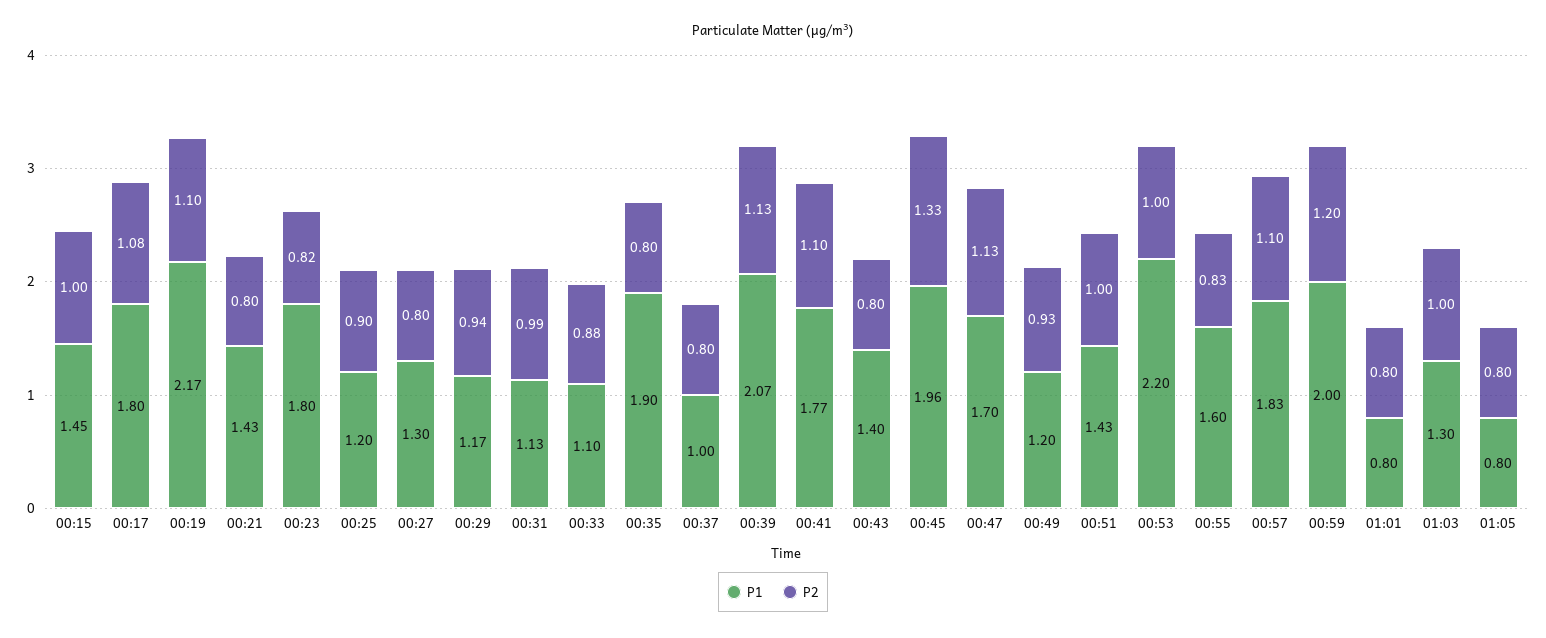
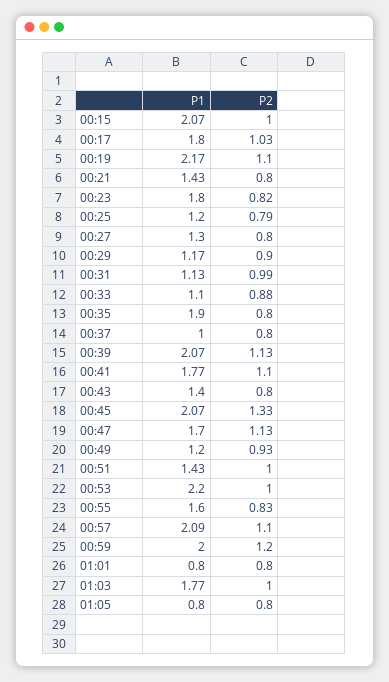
P1, 00:15: 1.45 -> 2.07
P2, 00:17: 1.08 -> 1.03
P2, 00:25: 0.9 -> 0.79
P2, 00:29: 0.94 -> 0.9
P1, 00:45: 1.96 -> 2.07
P1, 00:57: 1.83 -> 2.09
P1, 01:03: 1.3 -> 1.77

